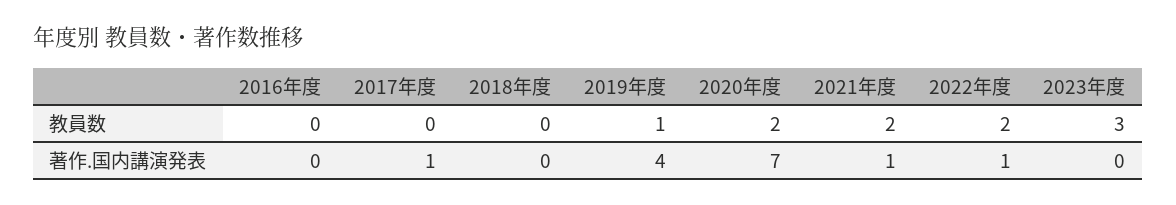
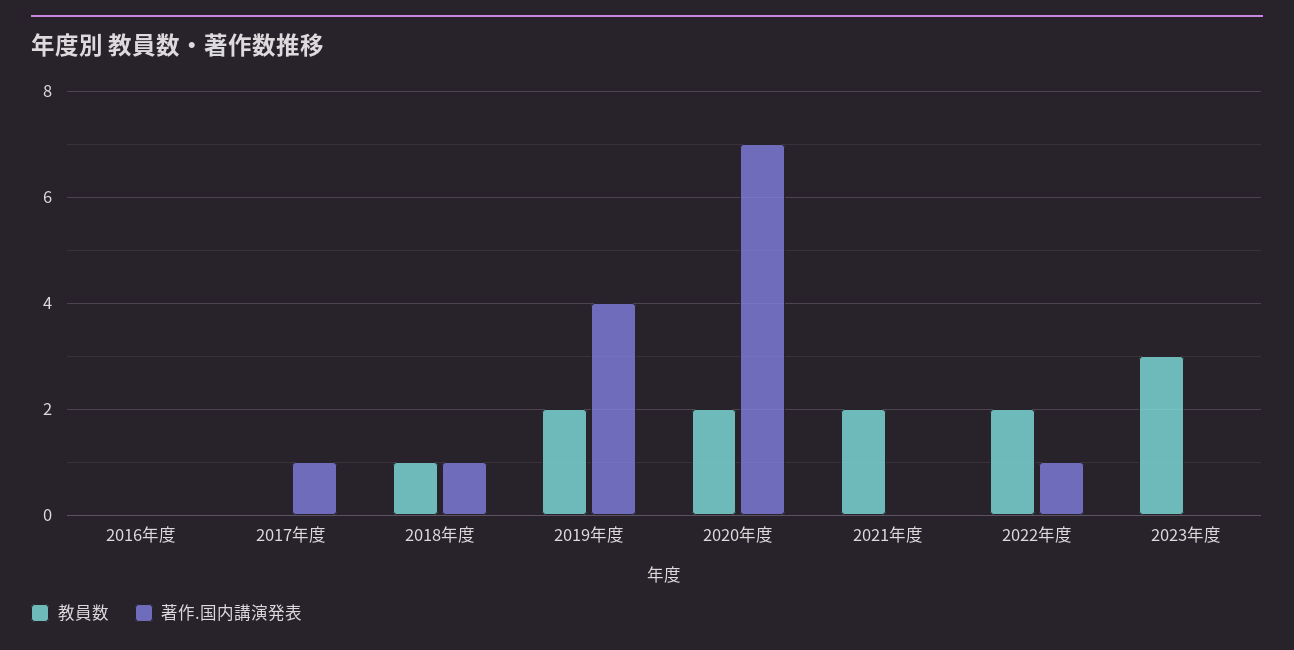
教員数, 2018年度: 0 -> 1
教員数, 2019年度: 1 -> 2
著作.国内講演発表, 2018年度: 0 -> 1
著作.国内講演発表, 2021年度: 1 -> 0

